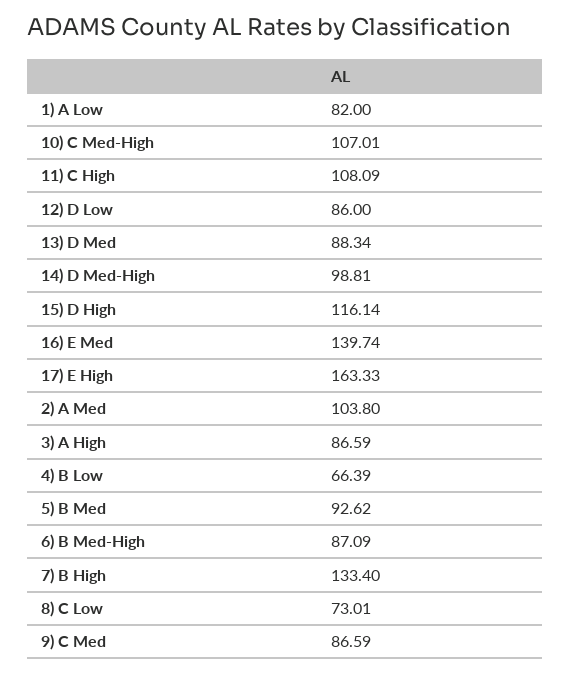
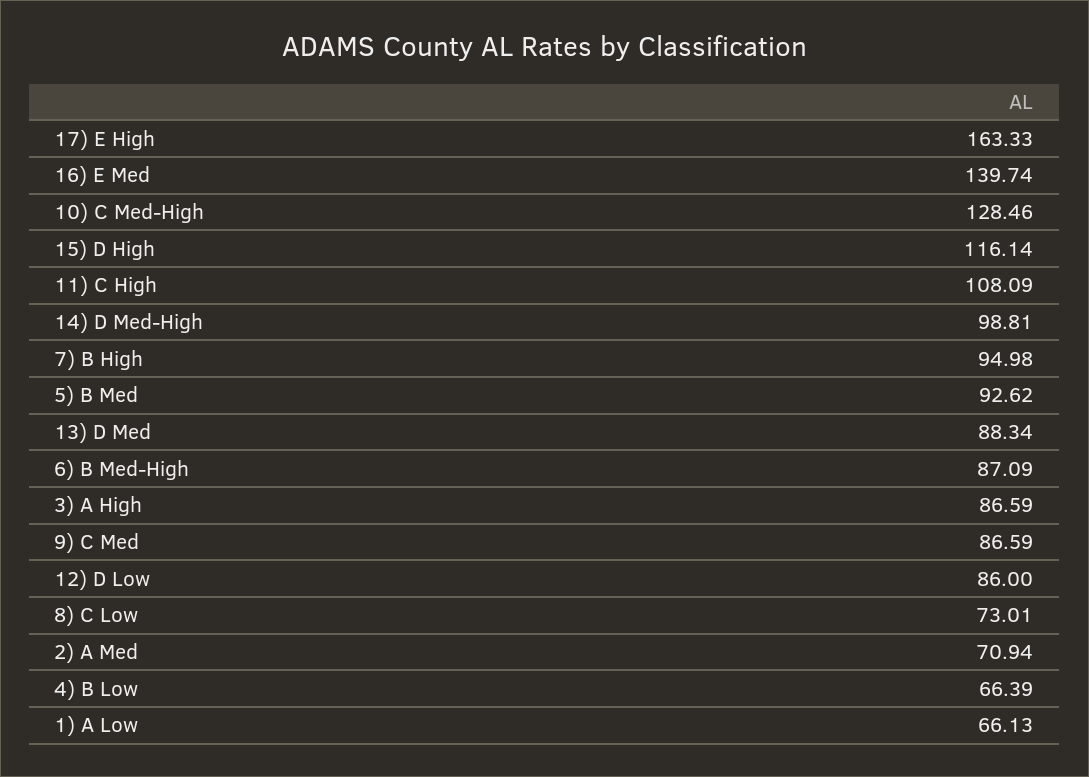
1) A Low: 82 -> 66.13
10) C Med-High: 107.01 -> 128.46
2) A Med: 103.8 -> 70.94
7) B High: 133.4 -> 94.98

